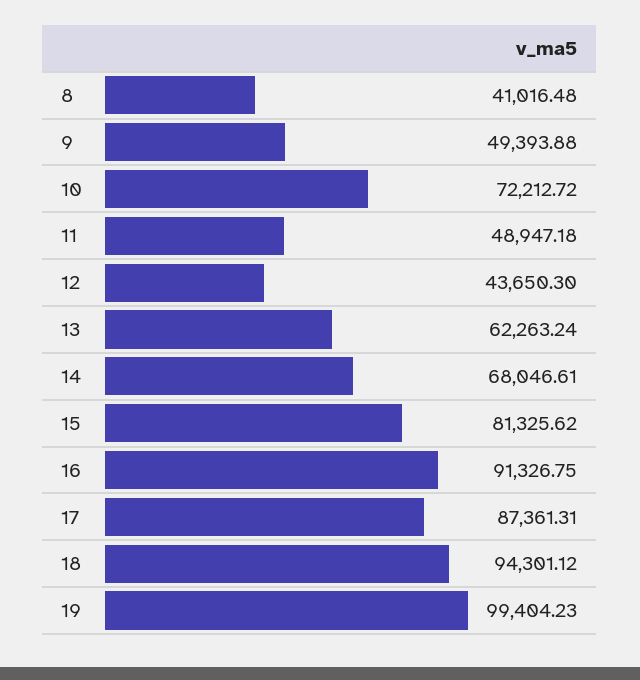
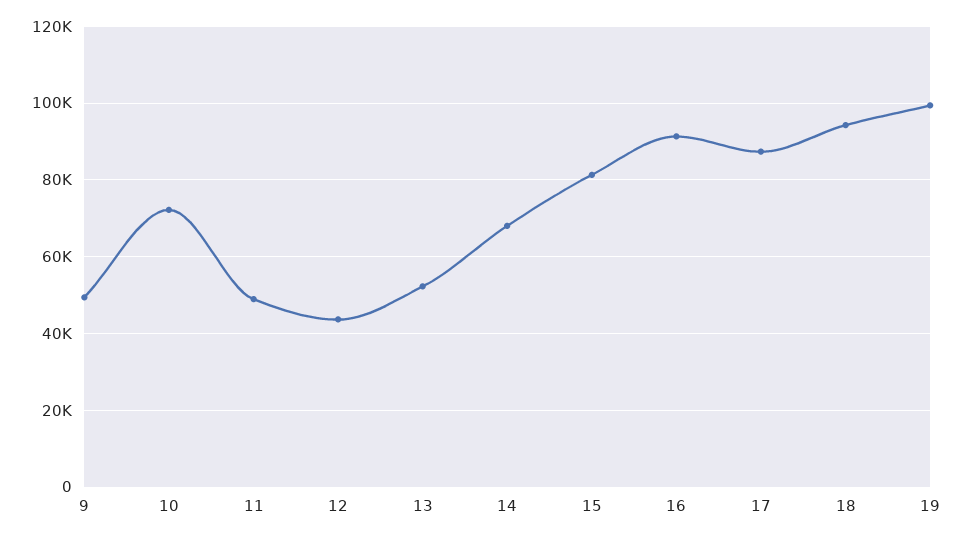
8: 41016.48 -> none
13: 62263.24 -> 52000

